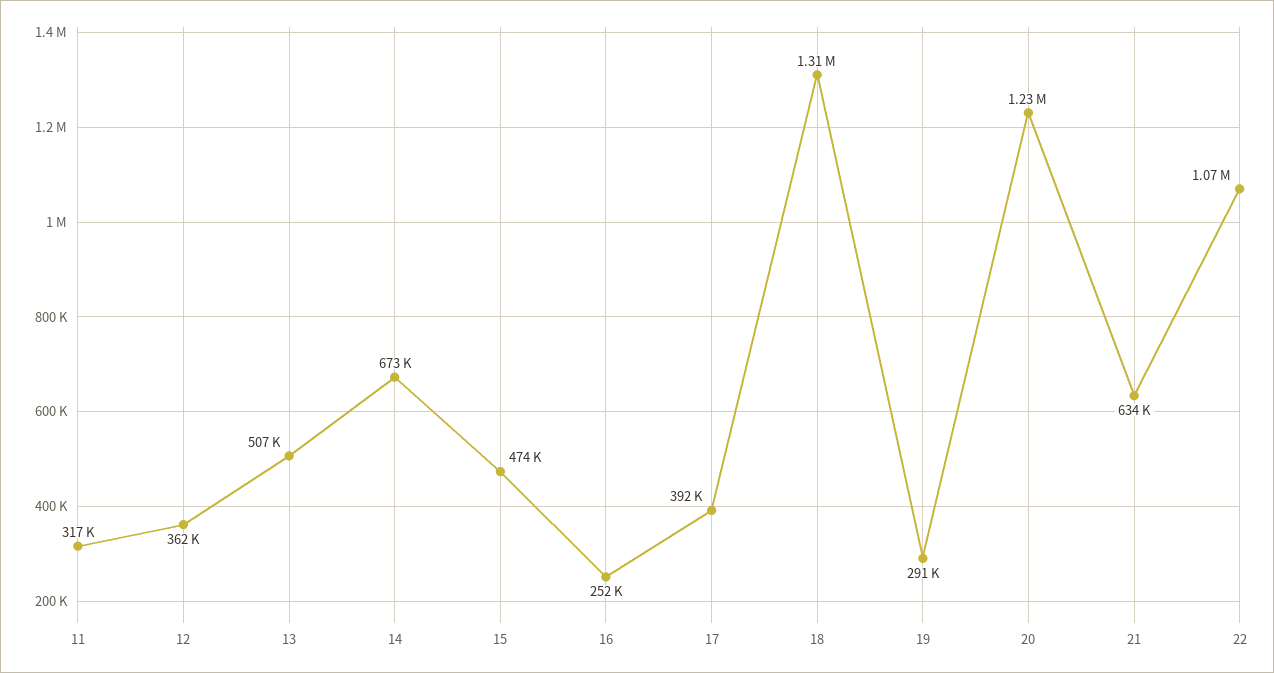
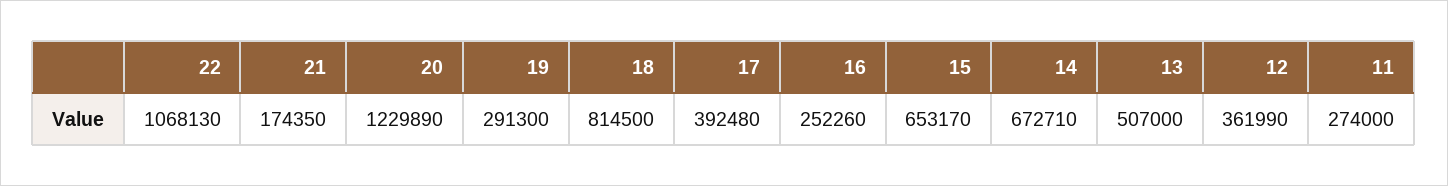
11: 317000 -> 274000
15: 474000 -> 653170
18: 1310000 -> 814500
21: 634000 -> 174350

